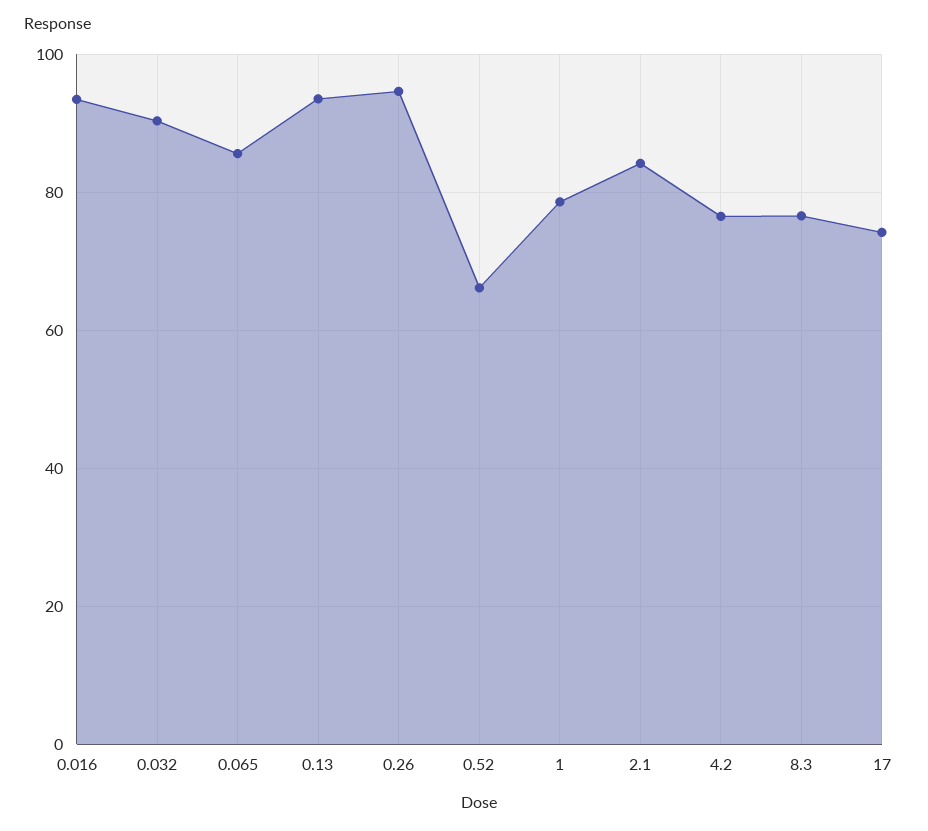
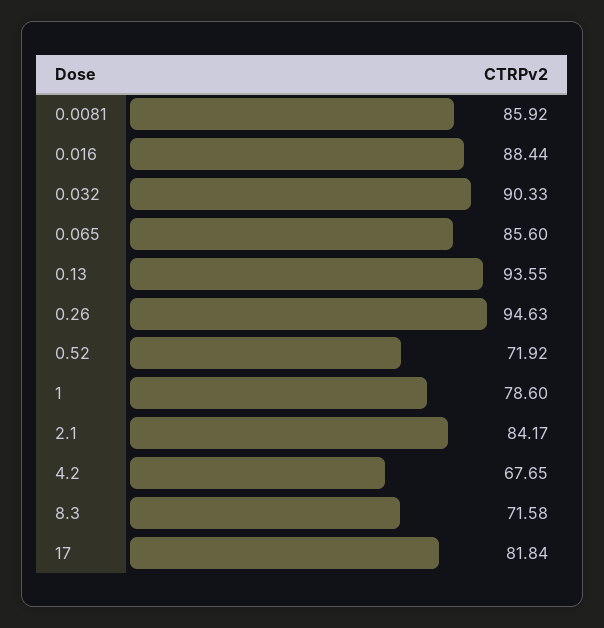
0.016: 94 -> 88.44
0.52: 66 -> 71.92
4.2: 76 -> 67.65
8.3: 76 -> 71.58
17: 74 -> 81.84
0.0081: none -> 85.92

